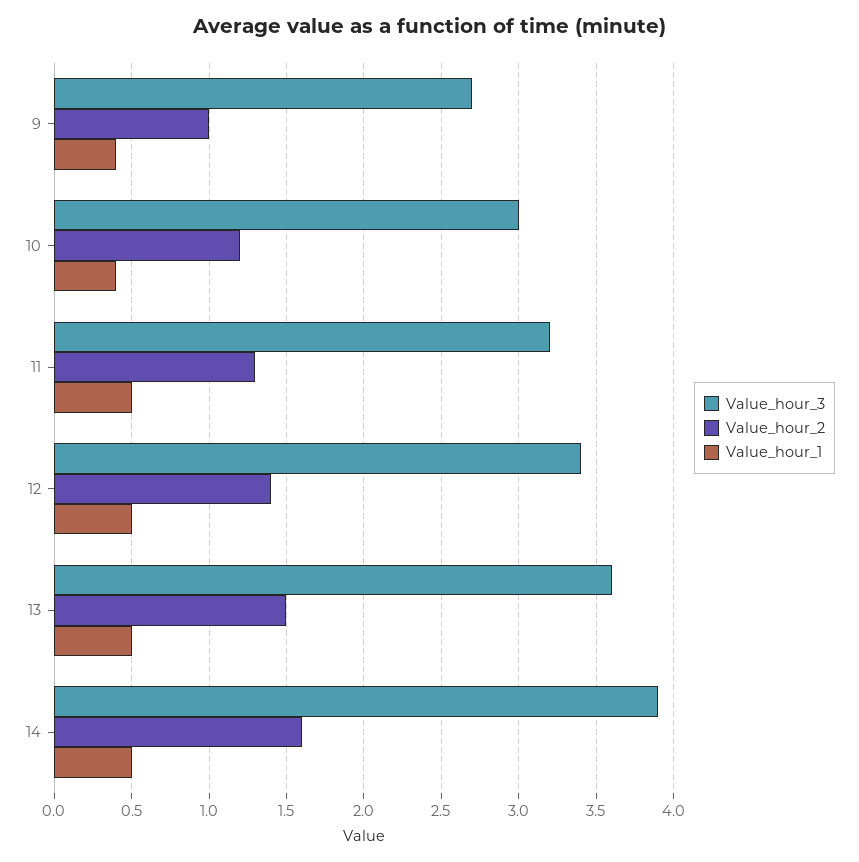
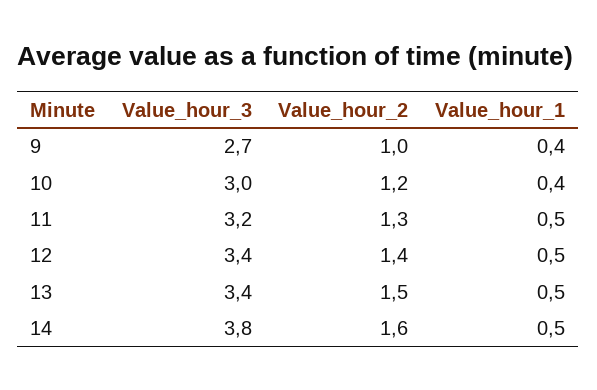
Value_hour_3, 13: 3.6 -> 3.4
Value_hour_3, 14: 3.9 -> 3.8

